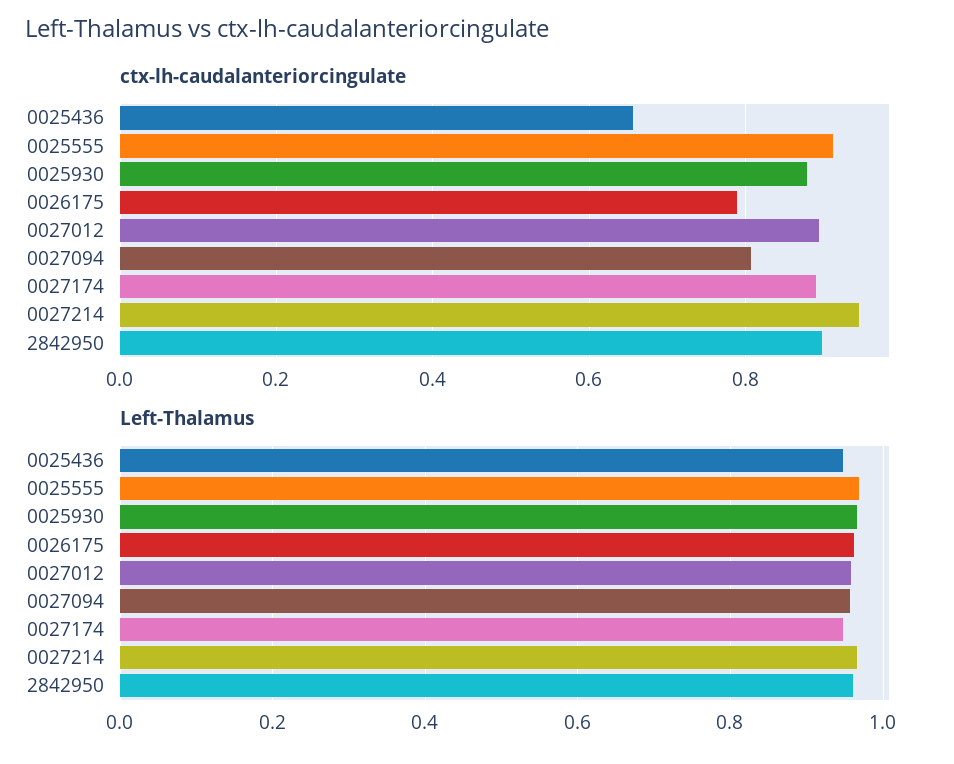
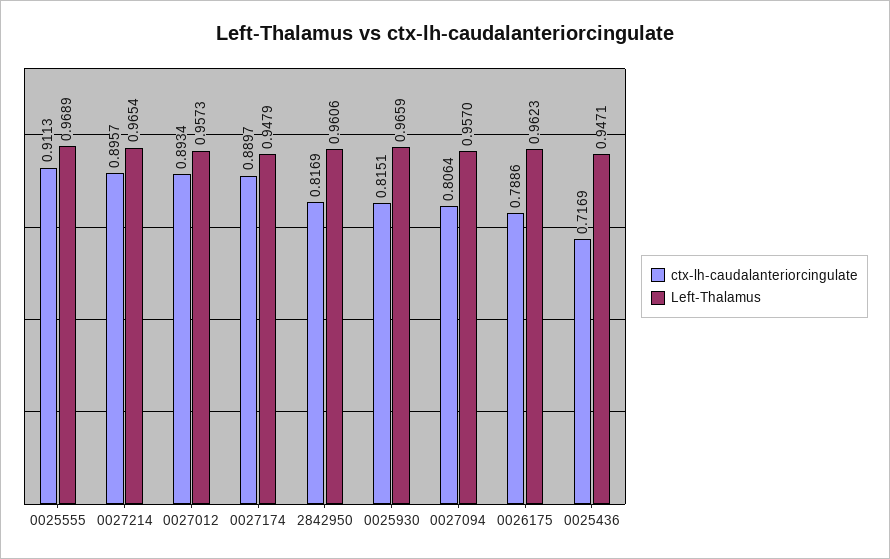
ctx-lh-caudalanteriorcingulate, 0025436: 0.66 -> 0.7169
ctx-lh-caudalanteriorcingulate, 0025930: 0.88 -> 0.8151
ctx-lh-caudalanteriorcingulate, 0027214: 0.94 -> 0.8957
ctx-lh-caudalanteriorcingulate, 2842950: 0.9 -> 0.8169

